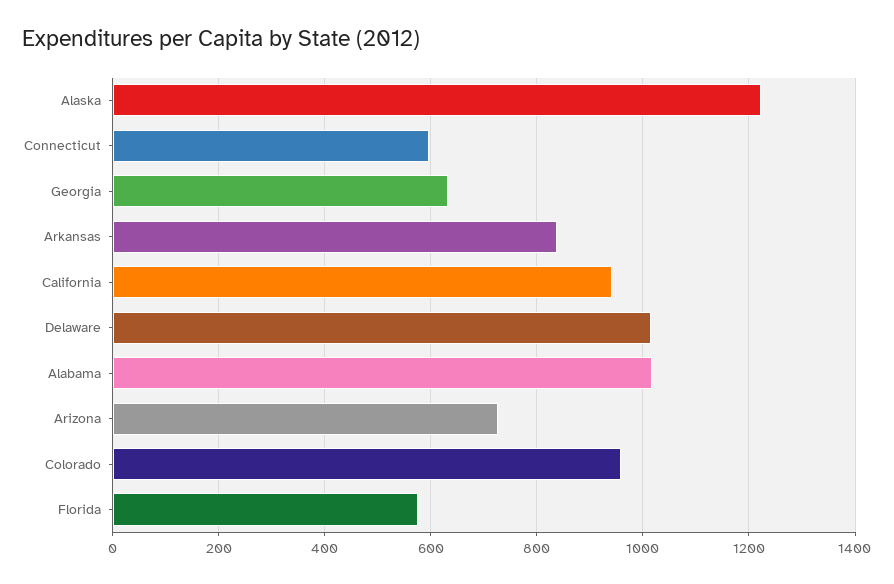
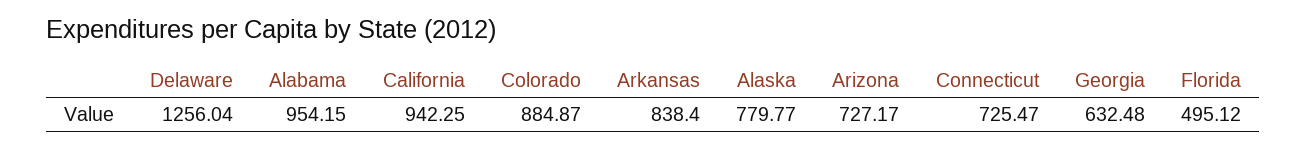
Alaska: 1220 -> 779.77
Connecticut: 600 -> 725.47
Delaware: 1020 -> 1256.04
Alabama: 1020 -> 954.15
Colorado: 960 -> 884.87
Florida: 580 -> 495.12

